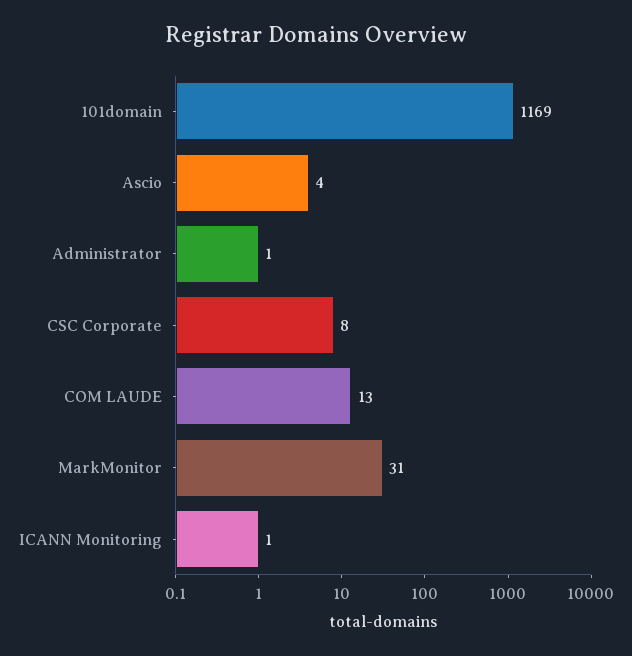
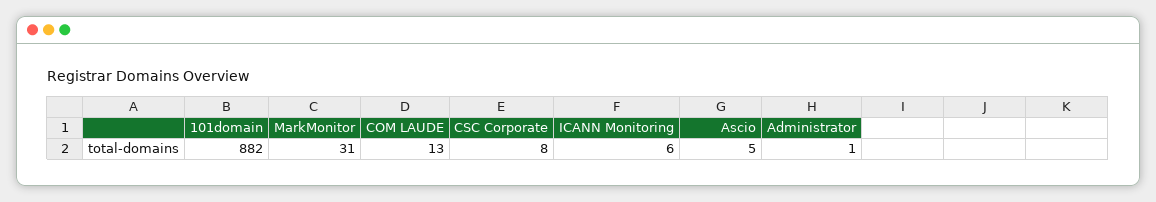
101domain: 1169 -> 882
Ascio: 4 -> 5
ICANN Monitoring: 1 -> 6

